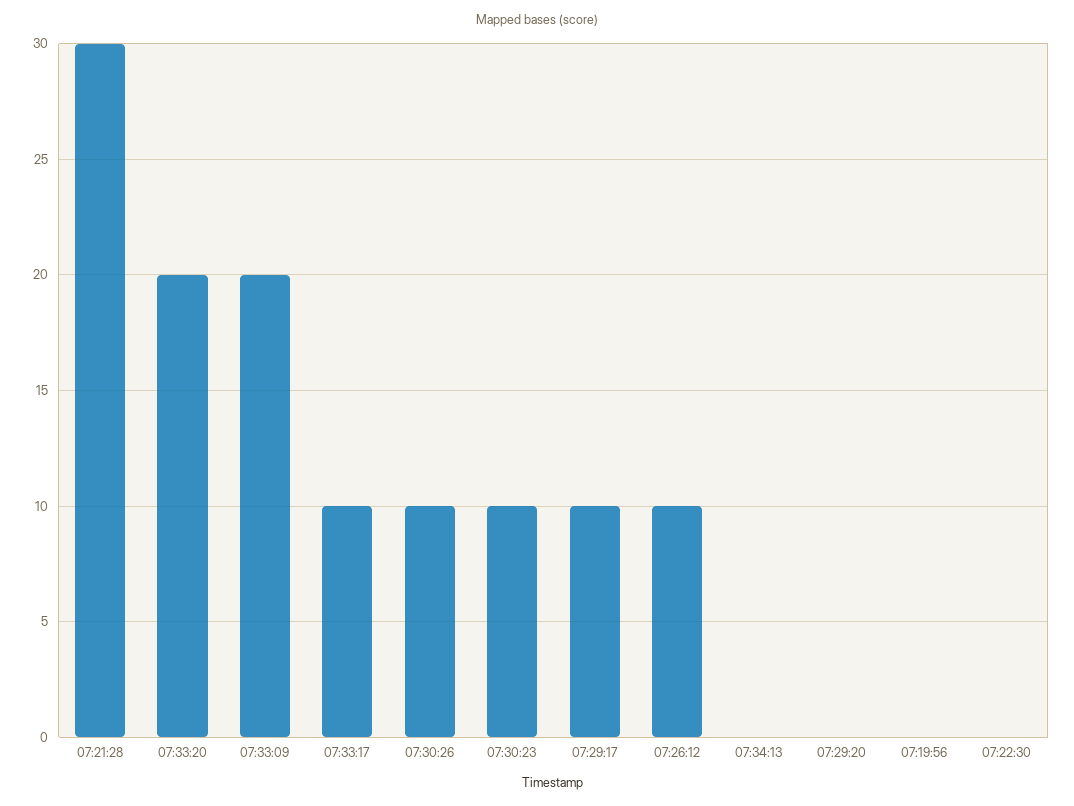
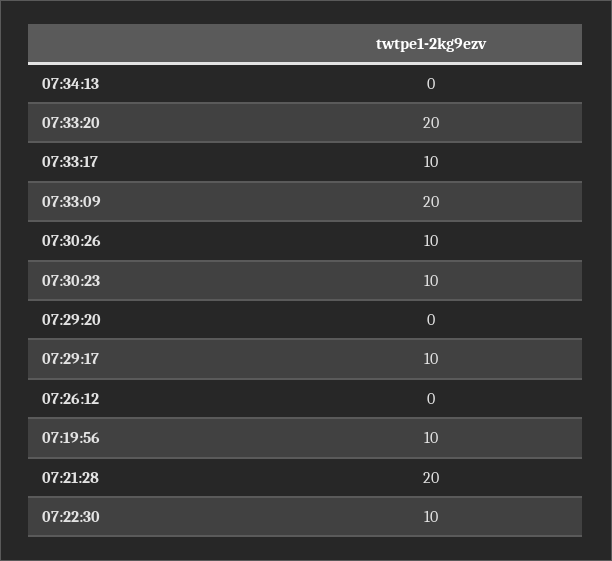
07:21:28: 30 -> 20
07:26:12: 10 -> 0
07:19:56: 0 -> 10
07:22:30: 0 -> 10

